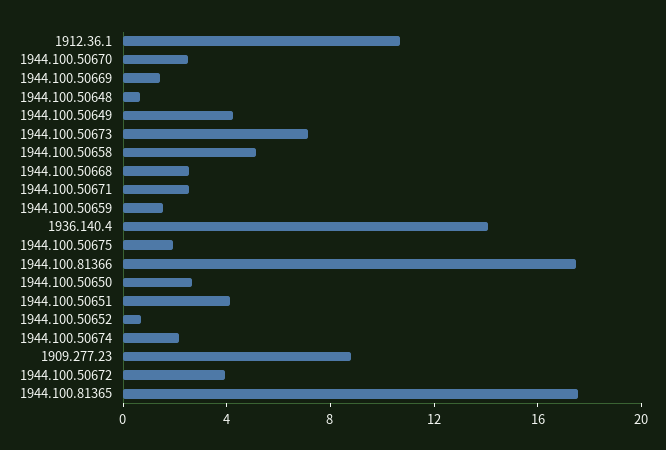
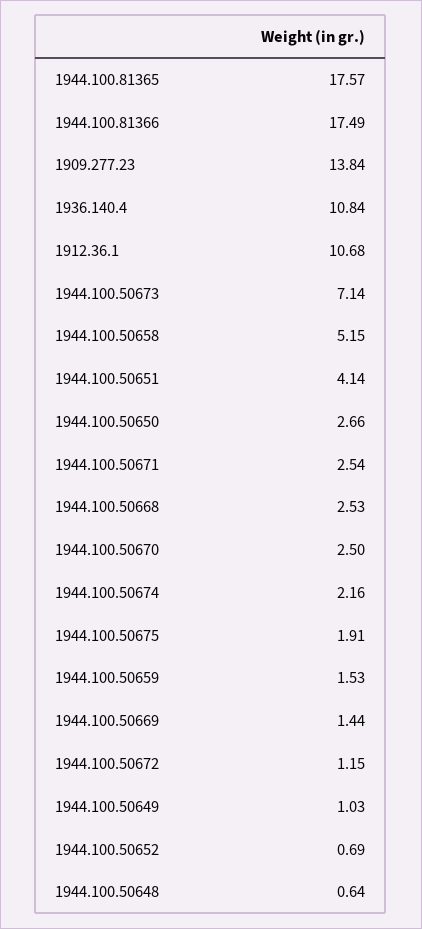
1944.100.50649: 4 -> 1.03
1936.140.4: 14 -> 10.84
1909.277.23: 9 -> 13.84
1944.100.50672: 4 -> 1.15

